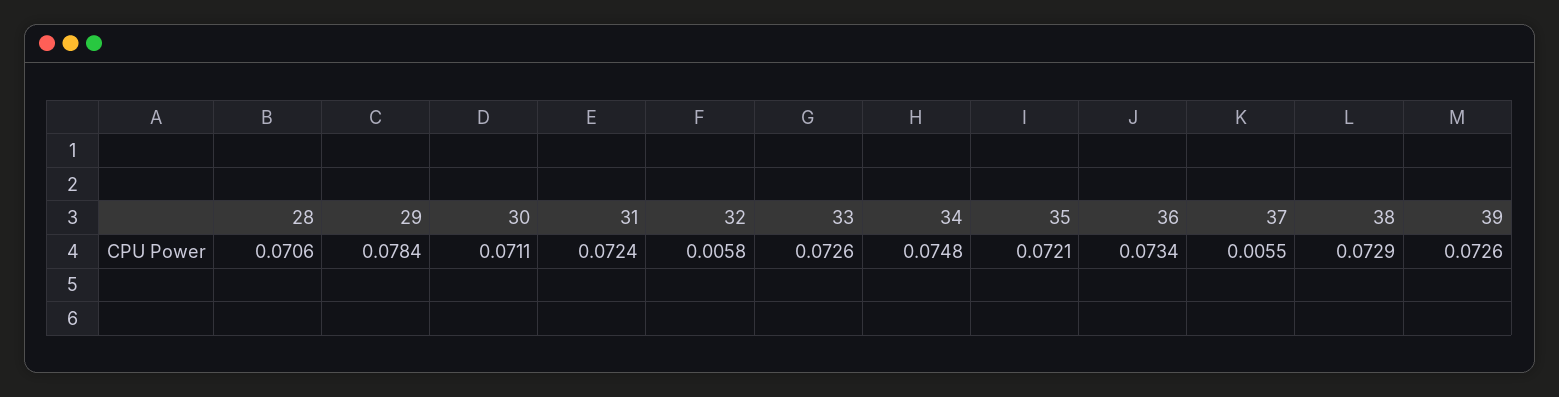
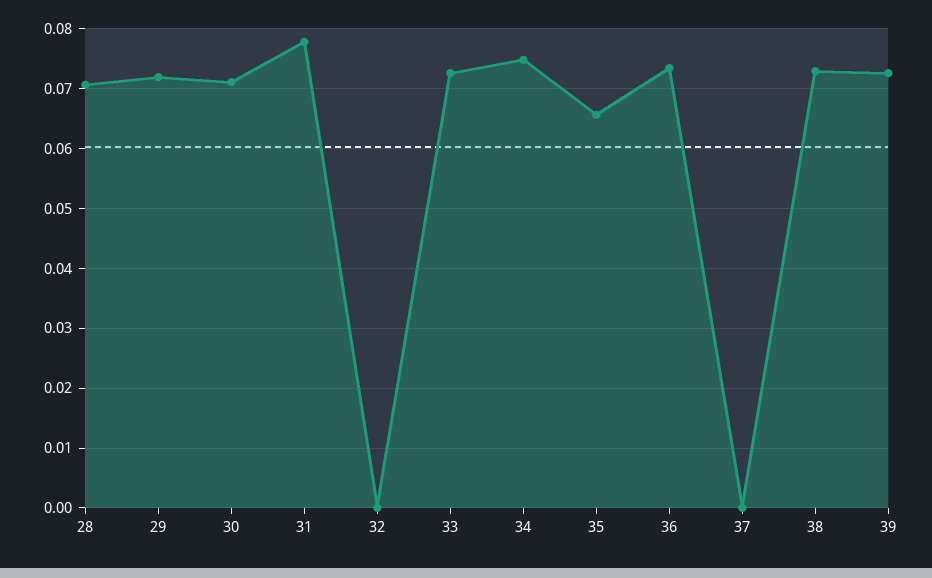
29: 0.0784 -> 0.072
31: 0.0724 -> 0.078
32: 0.0058 -> 0
35: 0.0721 -> 0.066
37: 0.0055 -> 0

